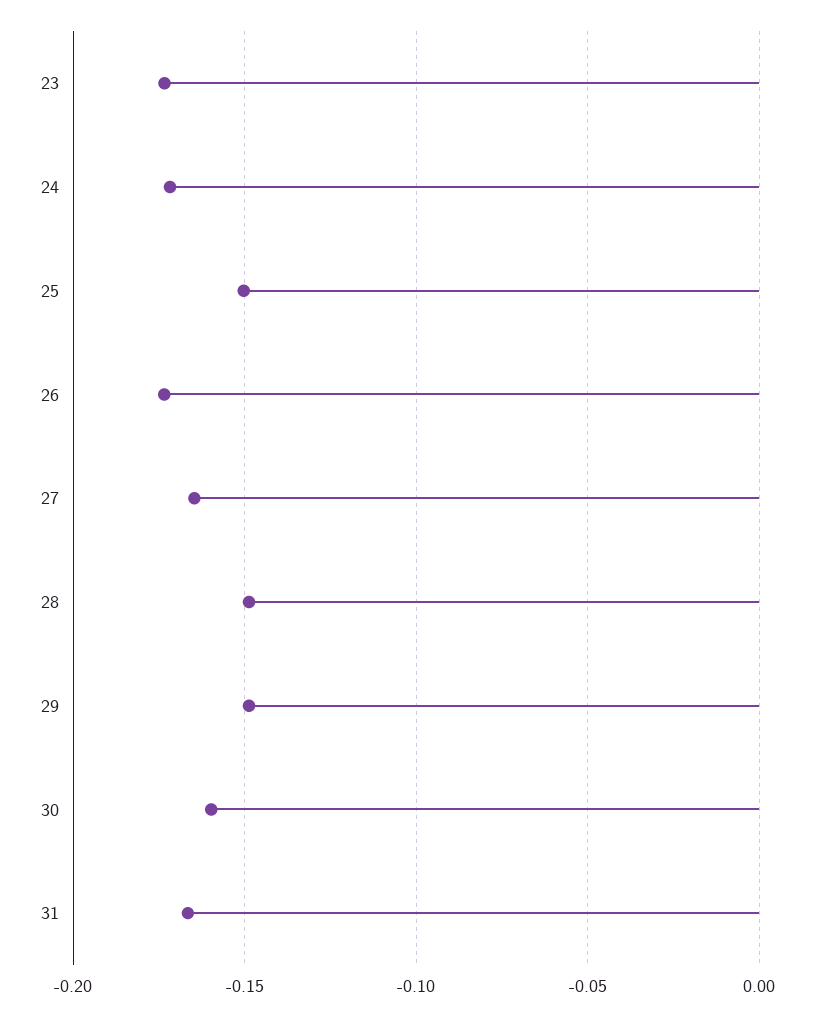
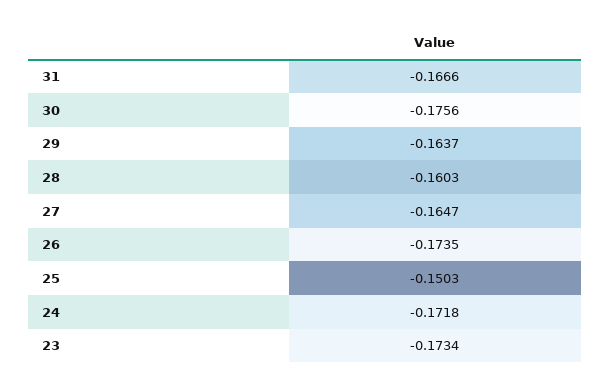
28: -0.15 -> -0.1603
29: -0.15 -> -0.1637
30: -0.16 -> -0.1756

